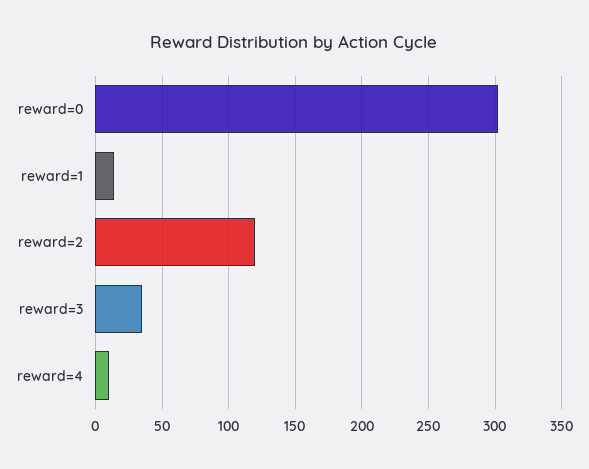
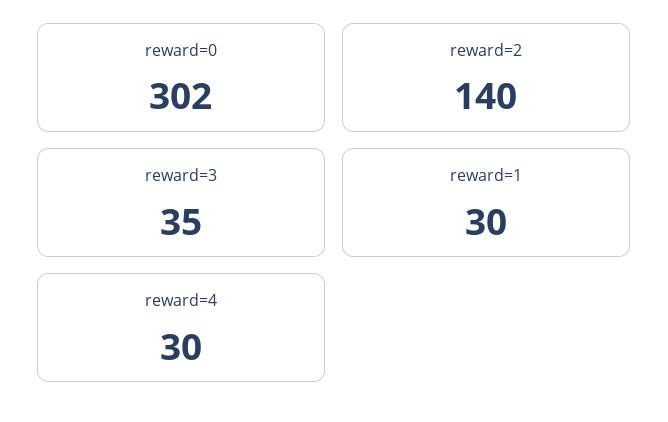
reward=1: 15 -> 30
reward=2: 120 -> 140
reward=4: 10 -> 30

